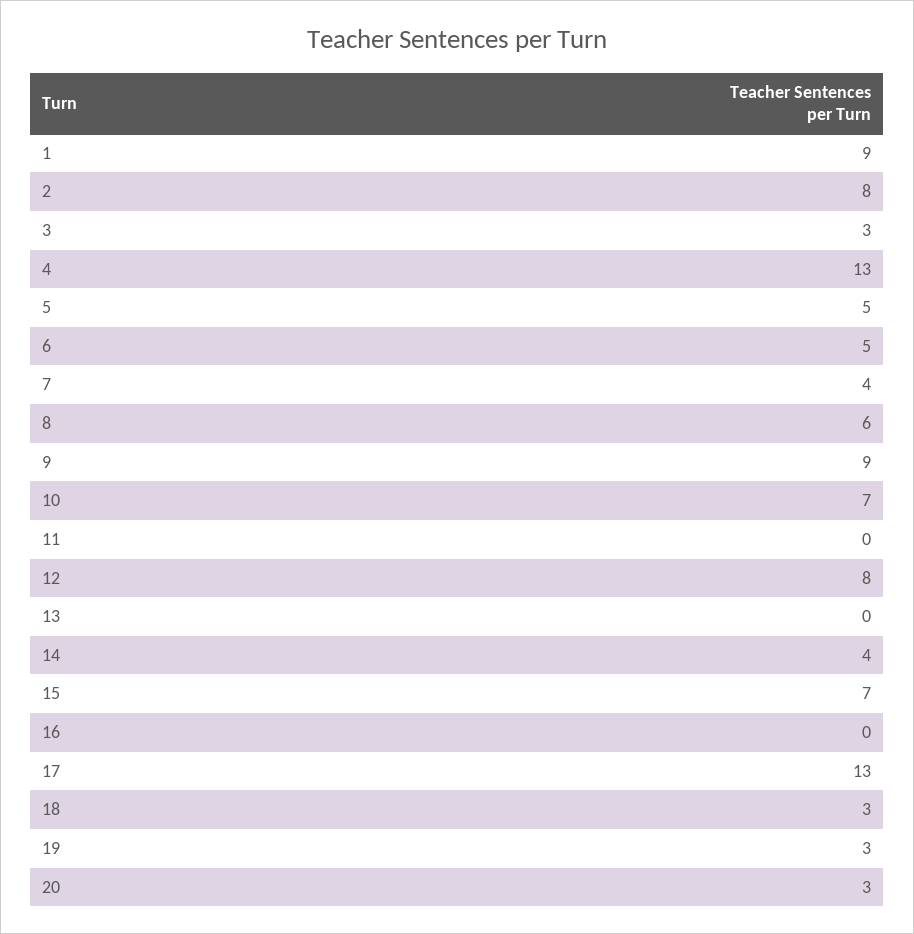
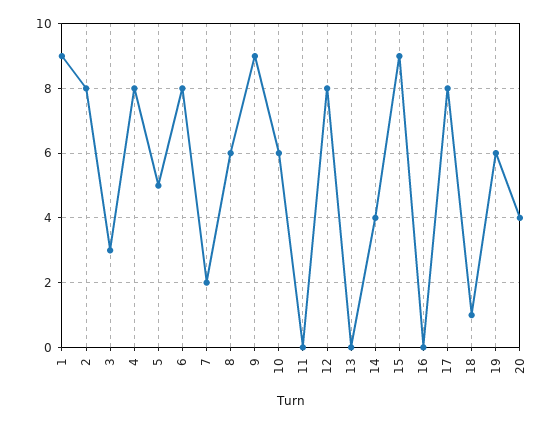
4: 13 -> 8
6: 5 -> 8
7: 4 -> 2
10: 7 -> 6
15: 7 -> 9
17: 13 -> 8
18: 3 -> 1
19: 3 -> 6
20: 3 -> 4

